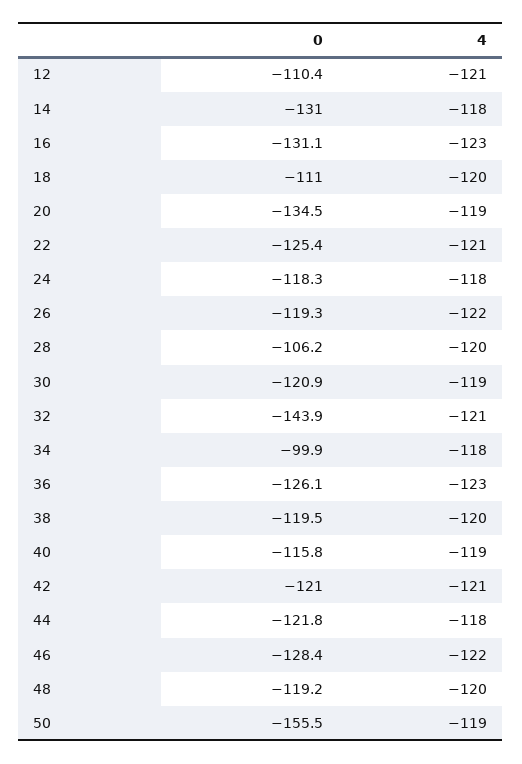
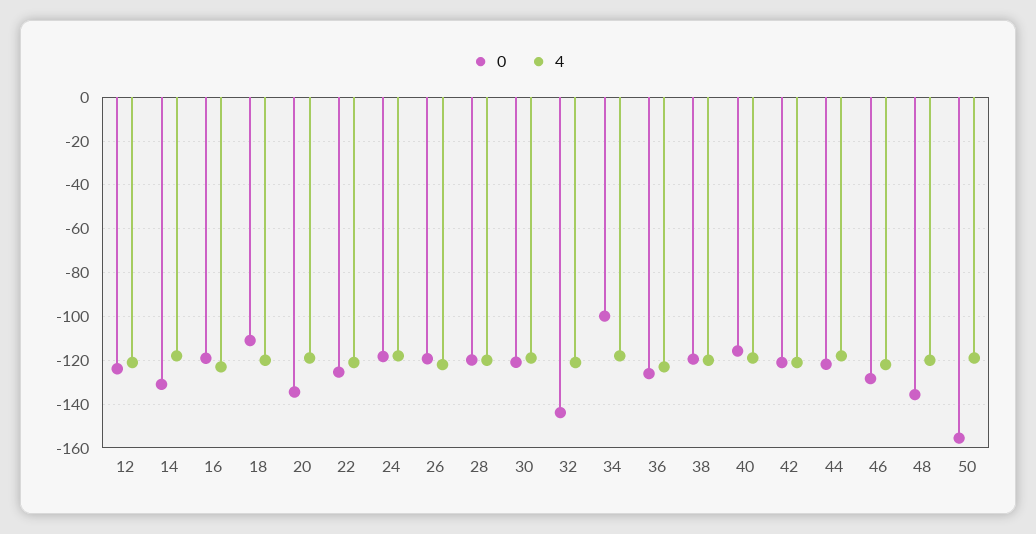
0, 12: -110.4 -> -125
0, 16: -131.1 -> -120
0, 28: -106.2 -> -120
0, 48: -119.2 -> -135

